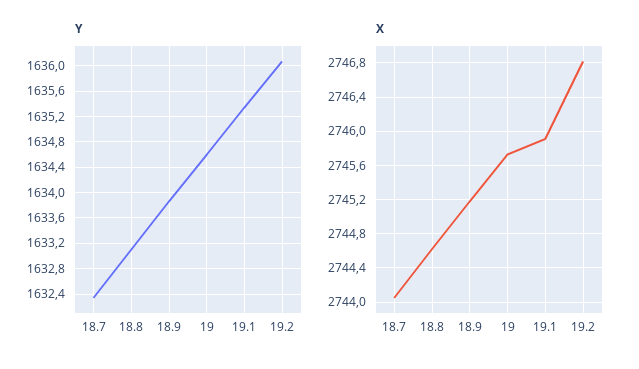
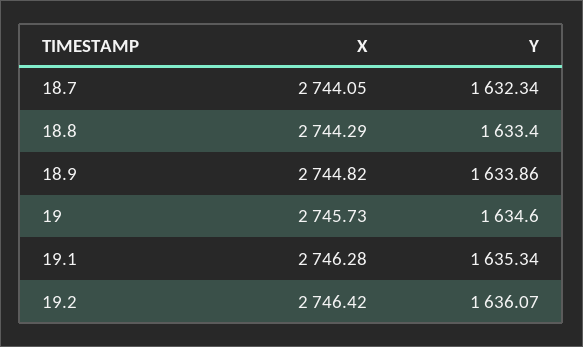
Y, 18.8: 1633.1 -> 1633.4
X, 18.8: 2744.6 -> 2744.29
X, 18.9: 2745.2 -> 2744.82
X, 19.1: 2745.9 -> 2746.28
X, 19.2: 2746.8 -> 2746.42

